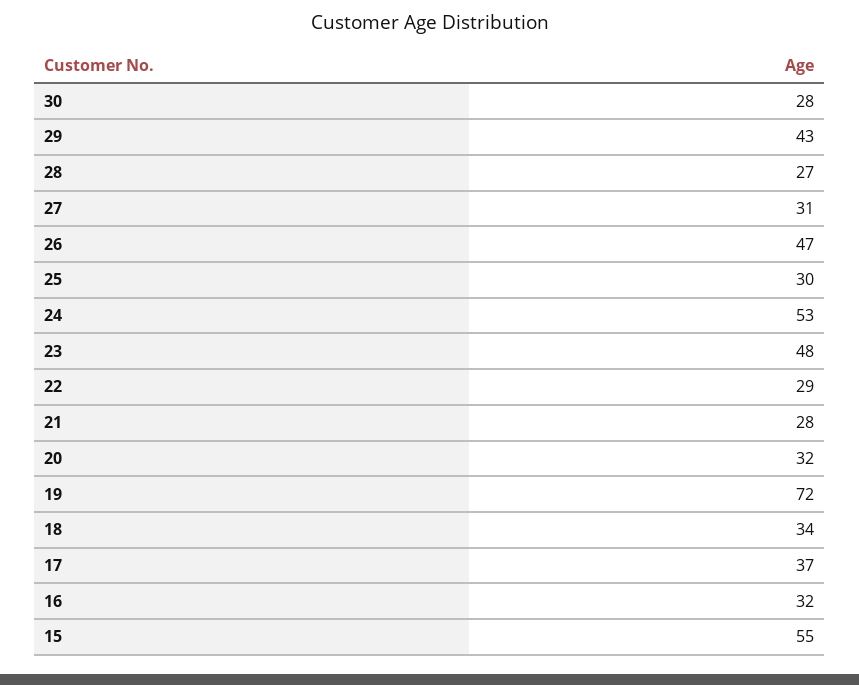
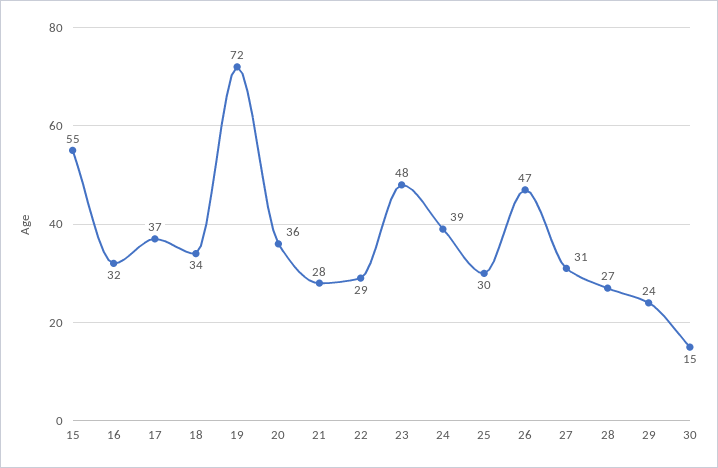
30: 28 -> 15
29: 43 -> 24
24: 53 -> 39
20: 32 -> 36

